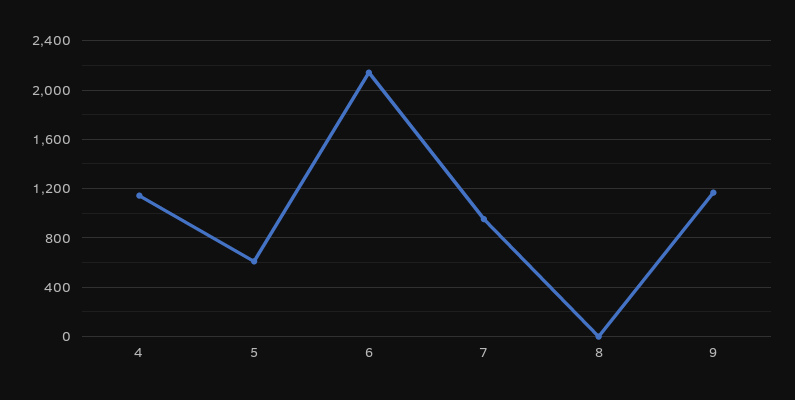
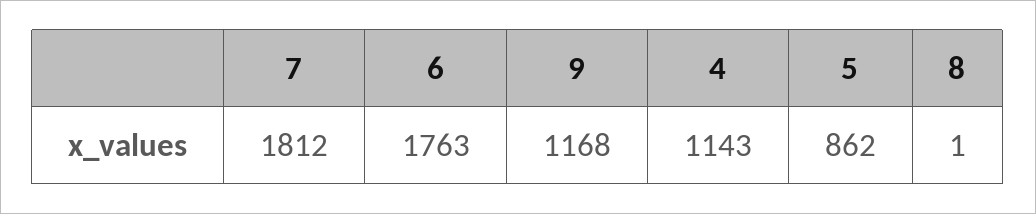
5: 600 -> 862
6: 2150 -> 1763
7: 950 -> 1812

